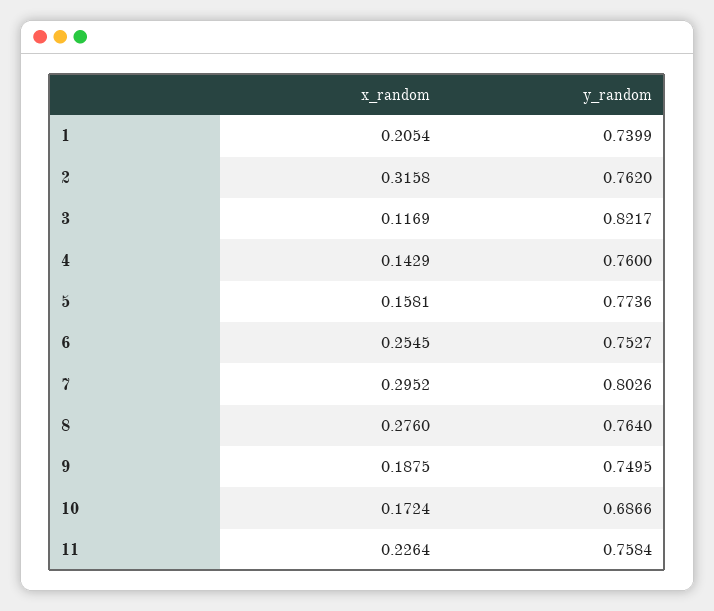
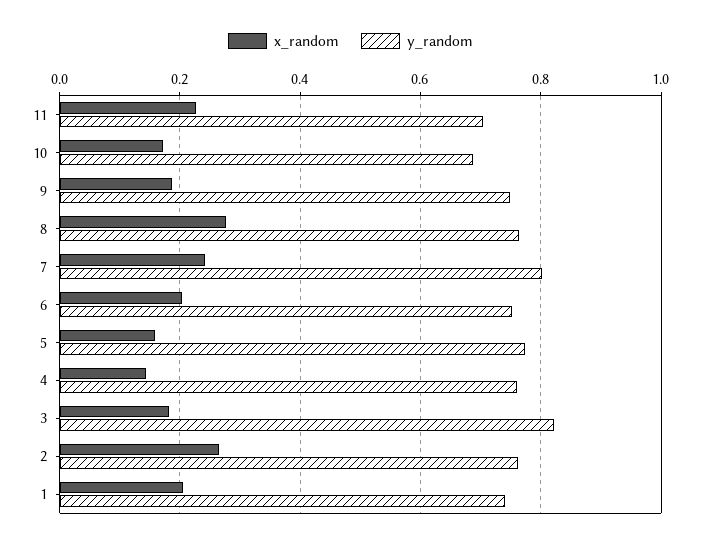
x_random, 2: 0.3158 -> 0.26
x_random, 3: 0.1169 -> 0.18
x_random, 6: 0.2545 -> 0.2
x_random, 7: 0.2952 -> 0.24
y_random, 11: 0.7584 -> 0.7

